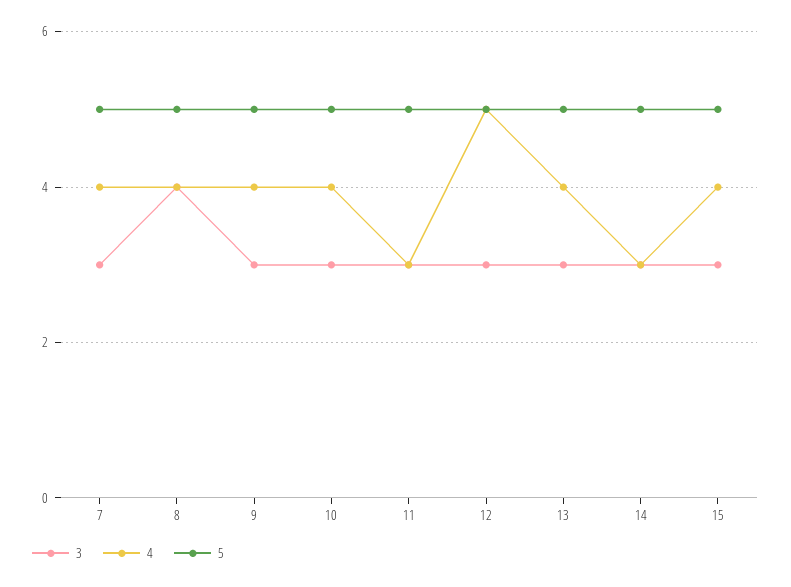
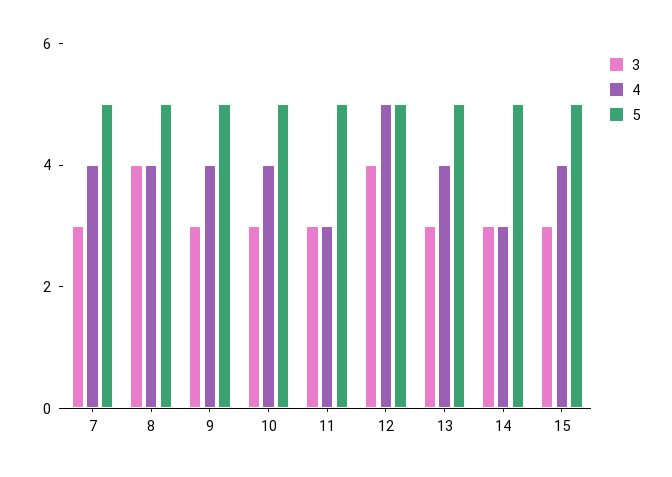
3, 12: 3 -> 4

